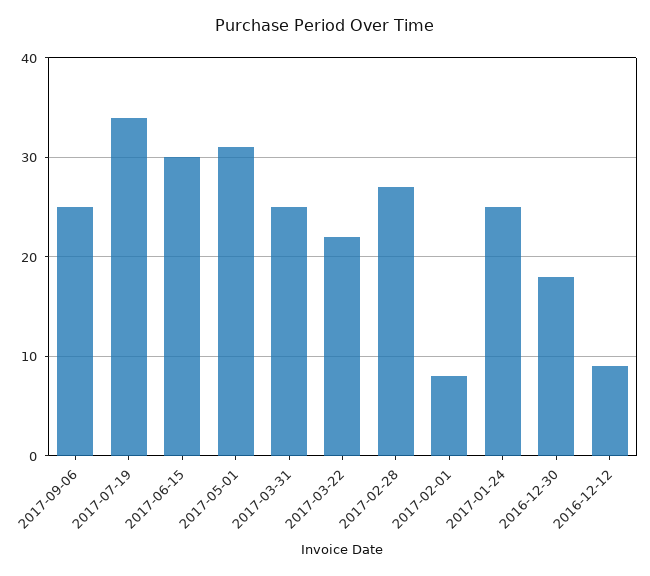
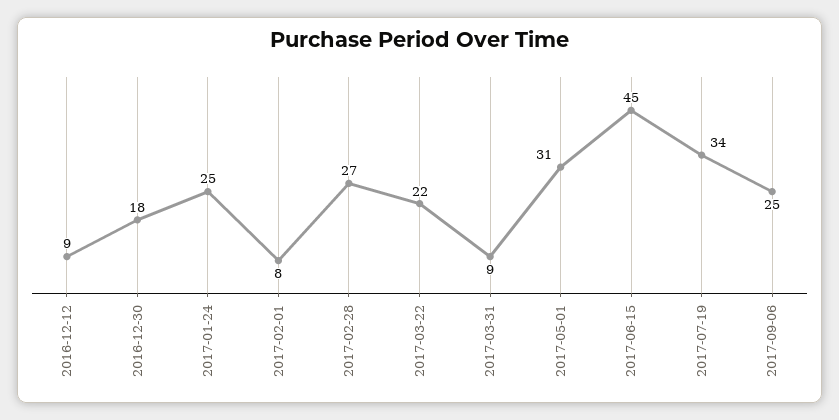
2017-06-15: 30 -> 45
2017-03-31: 25 -> 9

